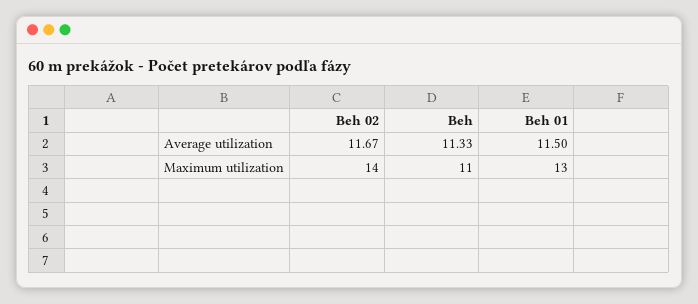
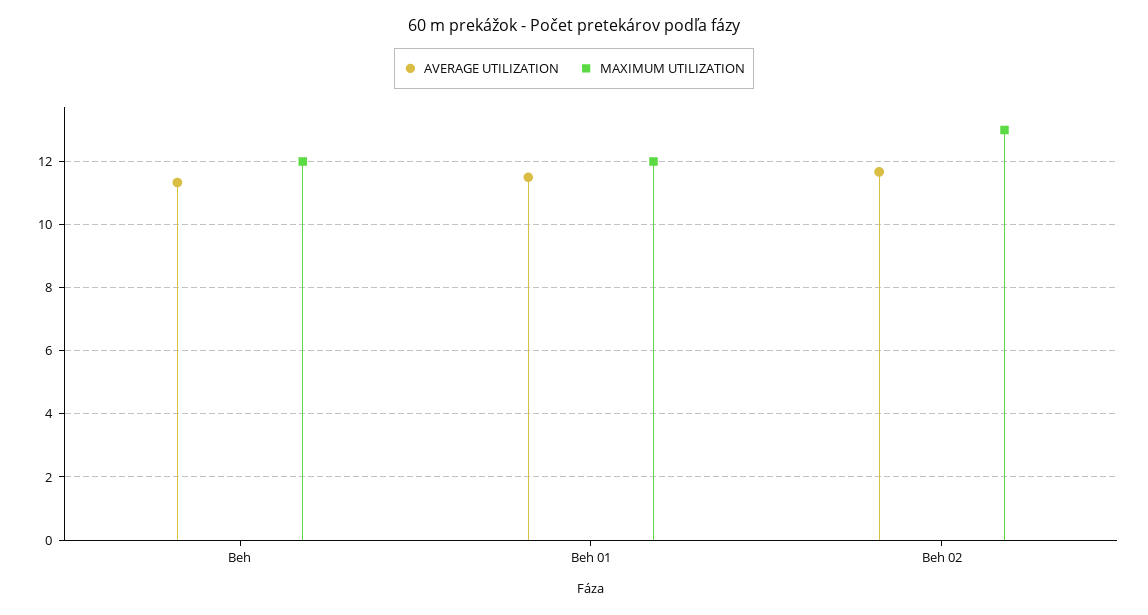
Maximum utilization, Beh 02: 14 -> 13
Maximum utilization, Beh: 11 -> 12
Maximum utilization, Beh 01: 13 -> 12

